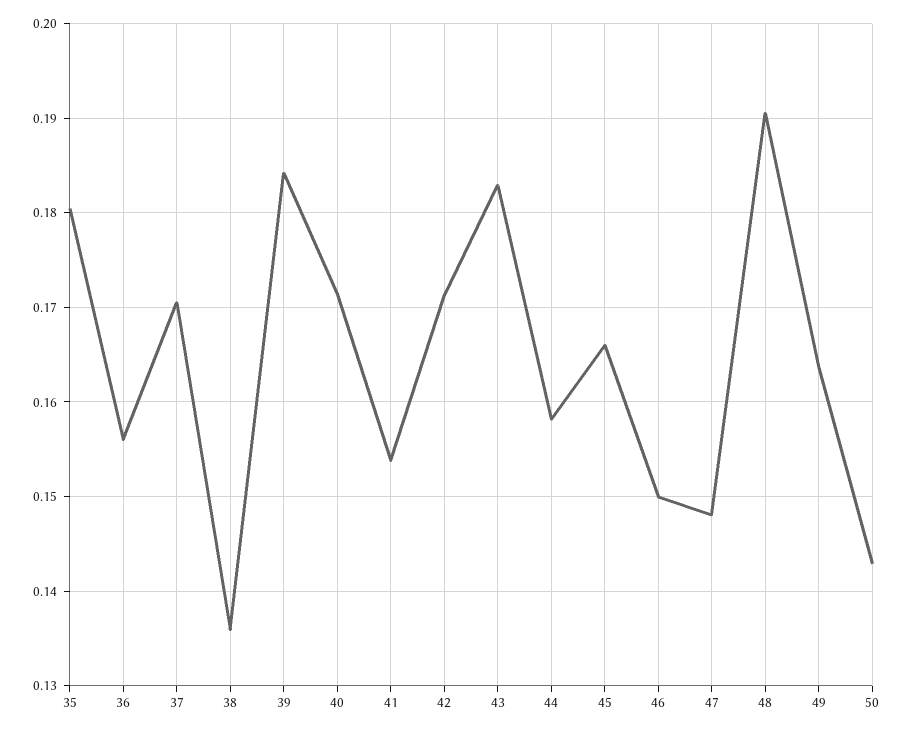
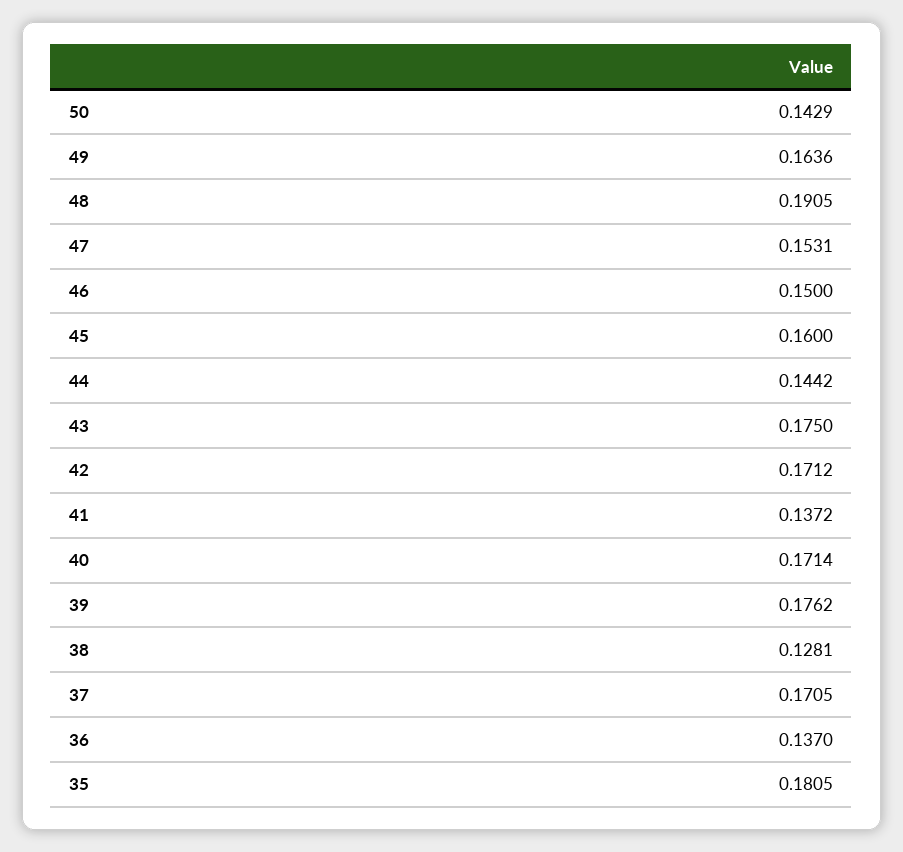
36: 0.156 -> 0.137
38: 0.136 -> 0.1281
39: 0.184 -> 0.1762
41: 0.154 -> 0.1372
43: 0.183 -> 0.175
44: 0.158 -> 0.1442
45: 0.166 -> 0.16
47: 0.148 -> 0.1531

